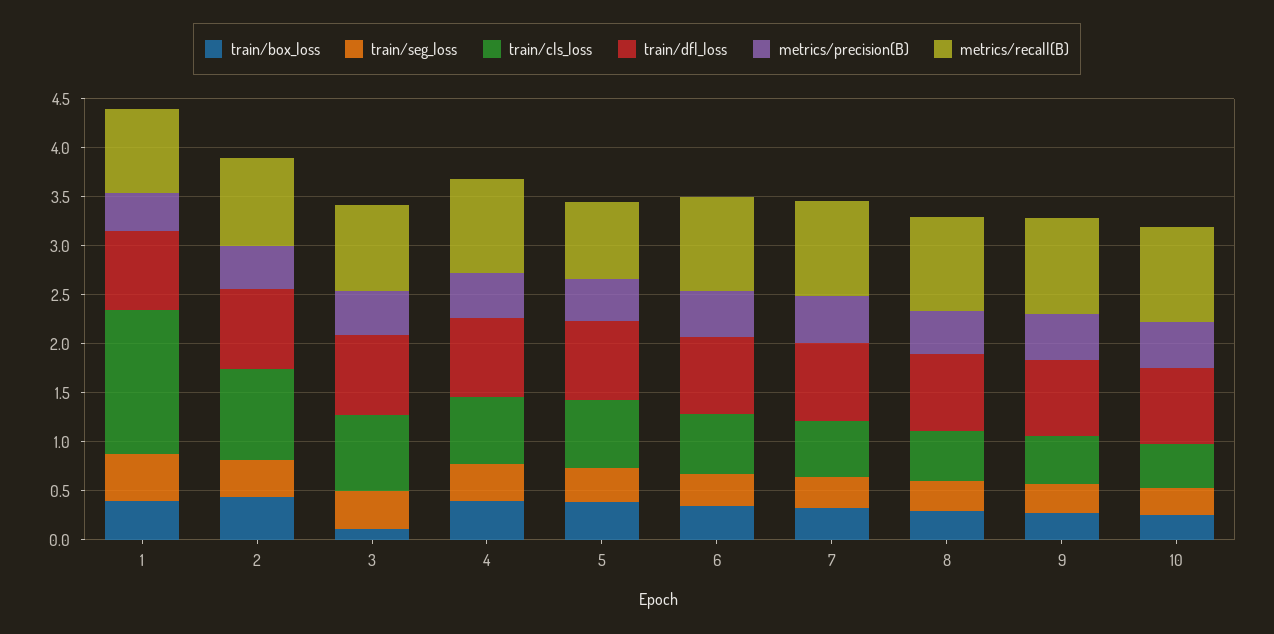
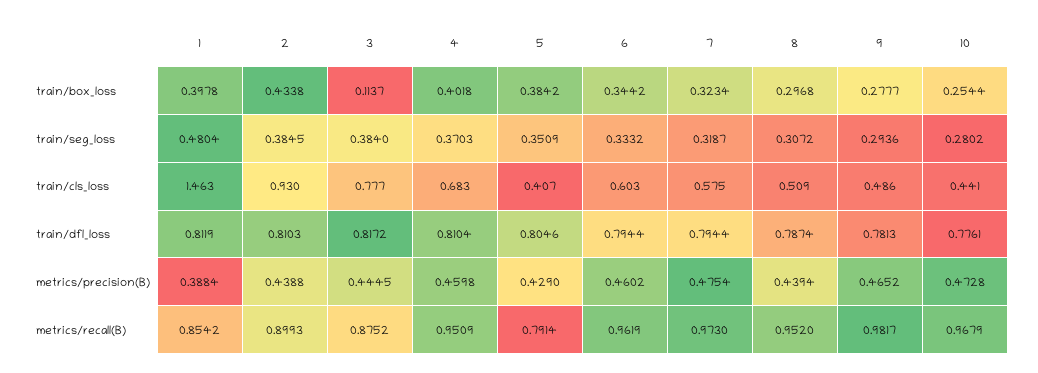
train/cls_loss, 5: 0.7 -> 0.407

